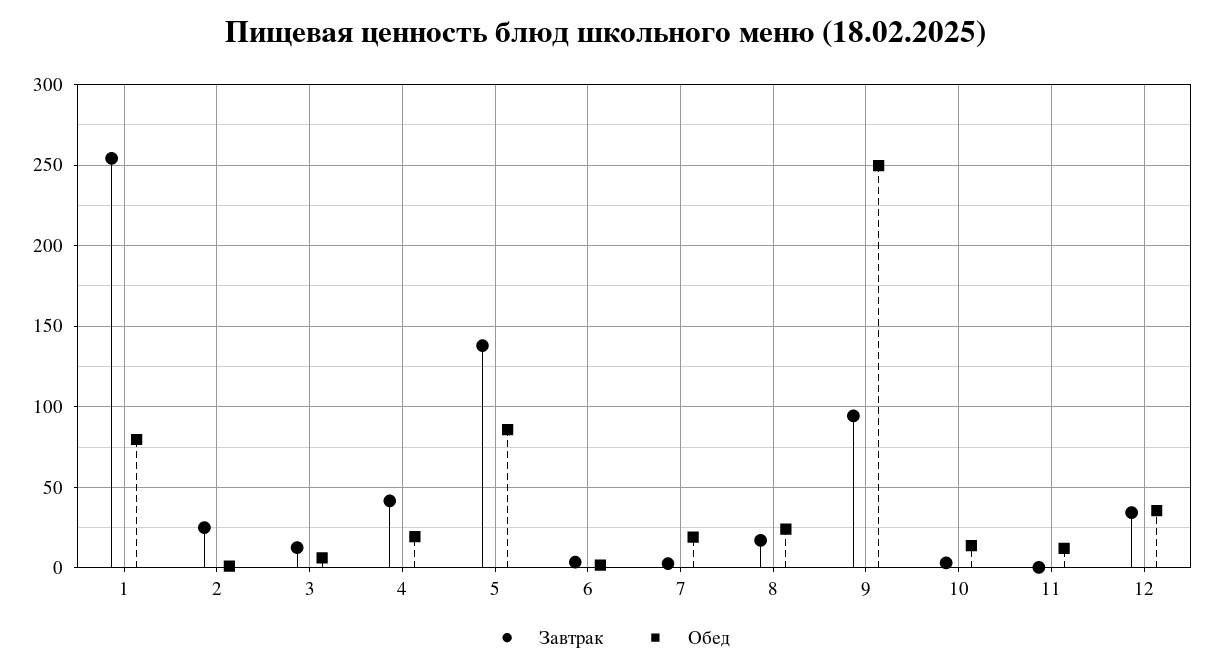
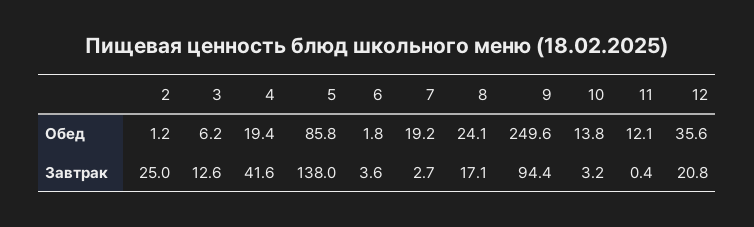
Завтрак, 1: 255 -> none
Обед, 1: 80 -> none
Завтрак, 12: 35 -> 20.8

